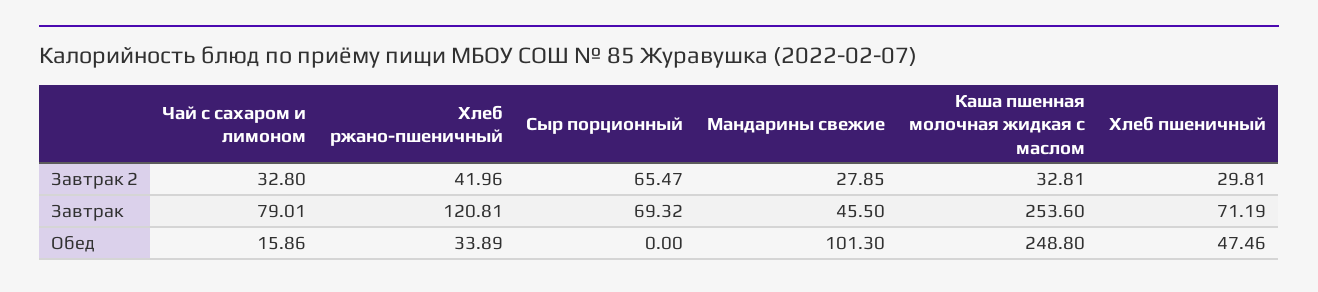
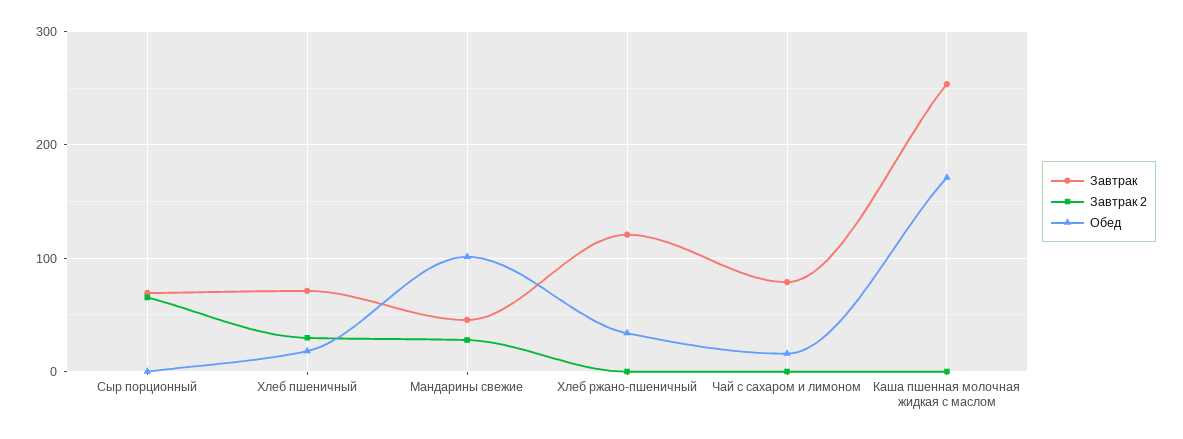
Завтрак 2, Чай с сахаром и лимоном: 32.8 -> 0
Завтрак 2, Хлеб ржано-пшеничный: 41.96 -> 0
Завтрак 2, Каша пшенная молочная жидкая с маслом: 32.81 -> 0
Обед, Каша пшенная молочная жидкая с маслом: 248.8 -> 170
Обед, Хлеб пшеничный: 47.46 -> 20

